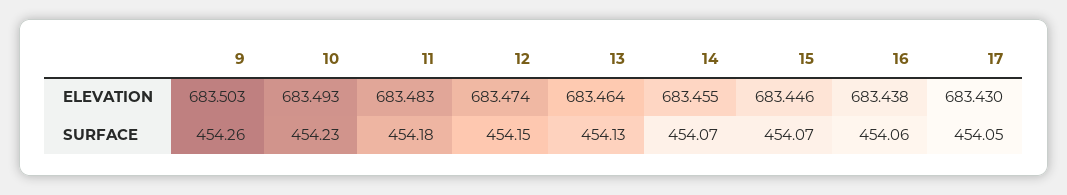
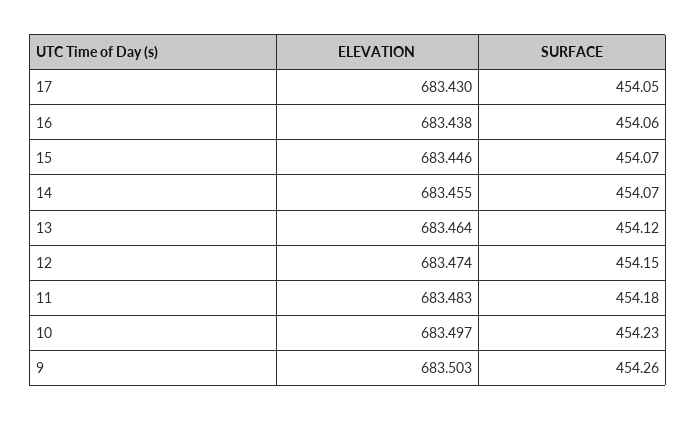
10, ELEVATION: 683.493 -> 683.497
13, SURFACE: 454.13 -> 454.12

